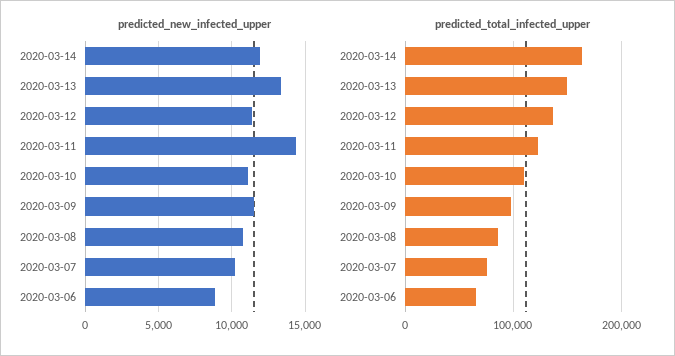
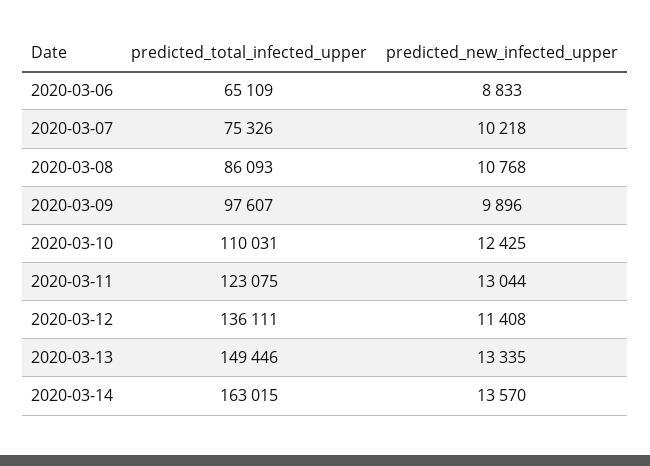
predicted_new_infected_upper, 2020-03-14: 12000 -> 13570
predicted_new_infected_upper, 2020-03-11: 14500 -> 13044
predicted_new_infected_upper, 2020-03-10: 11000 -> 12425
predicted_new_infected_upper, 2020-03-09: 11500 -> 9896

